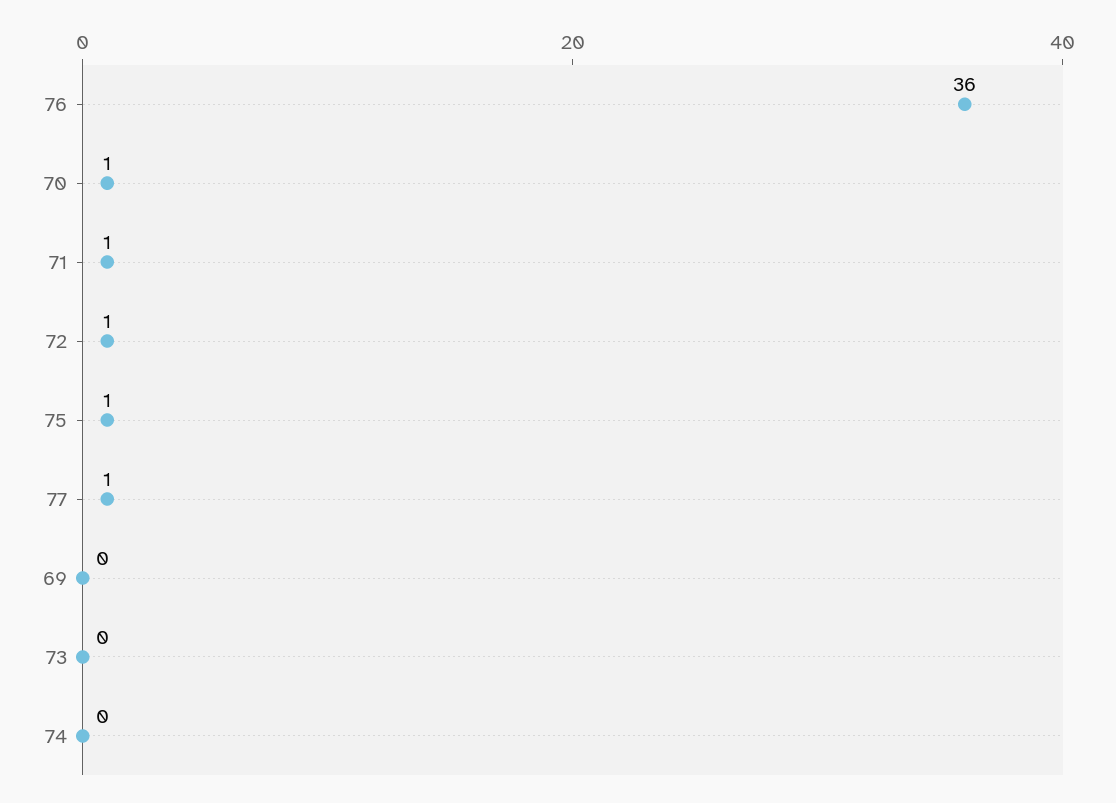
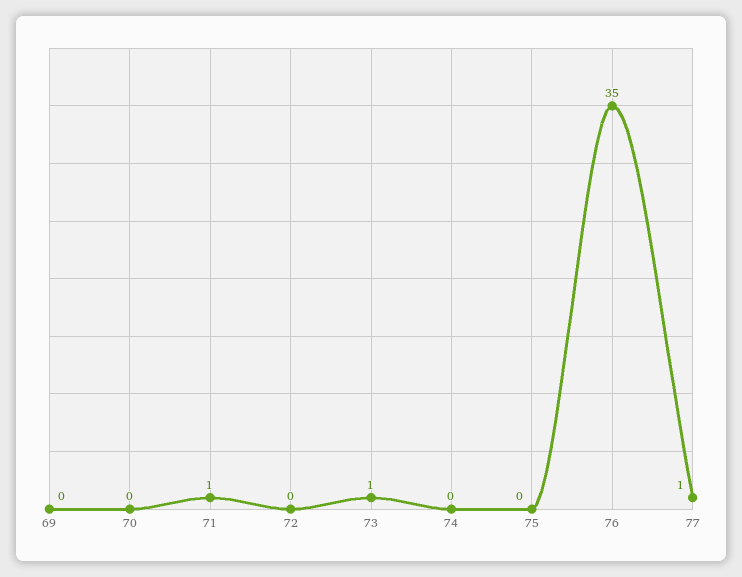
76: 36 -> 35
70: 1 -> 0
72: 1 -> 0
75: 1 -> 0
73: 0 -> 1

